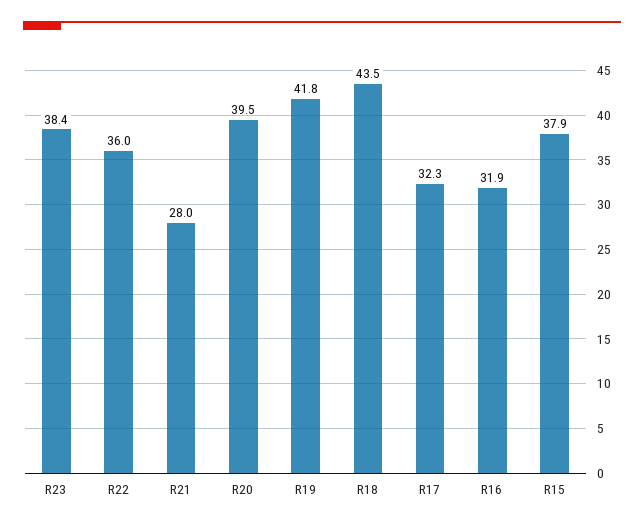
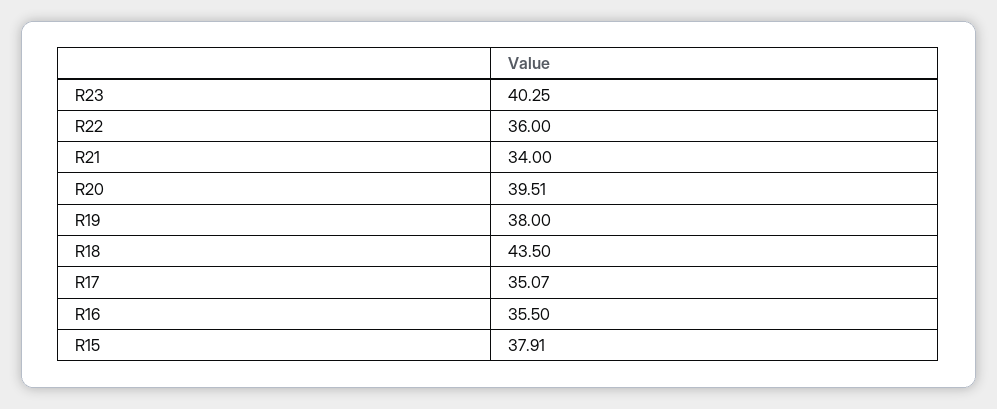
R23: 38.4 -> 40.25
R21: 28 -> 34
R19: 41.8 -> 38
R17: 32.3 -> 35.07
R16: 31.9 -> 35.5

